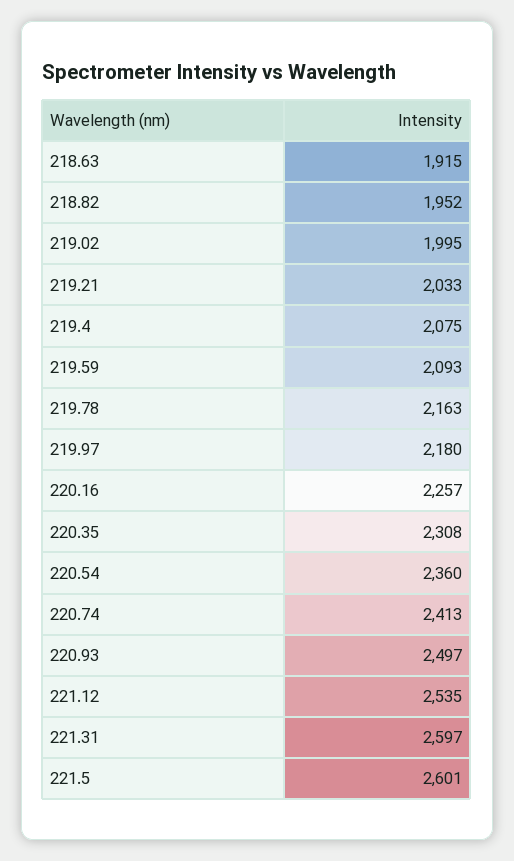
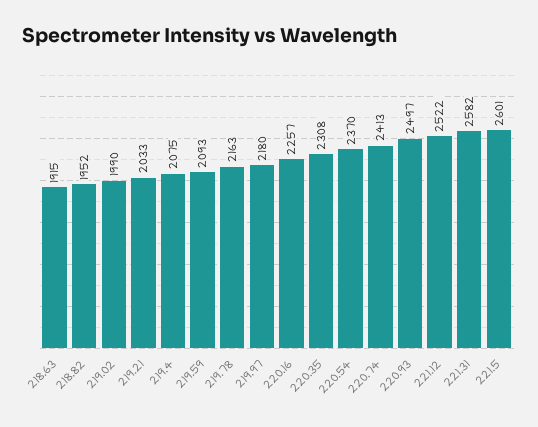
219.02: 1995 -> 1990
220.54: 2360 -> 2370
221.12: 2535 -> 2522
221.31: 2597 -> 2582

